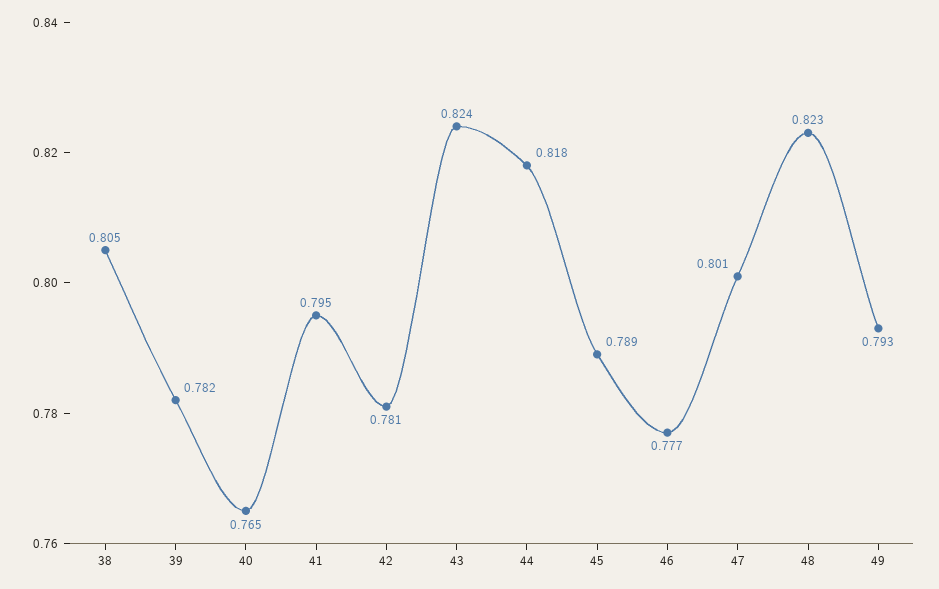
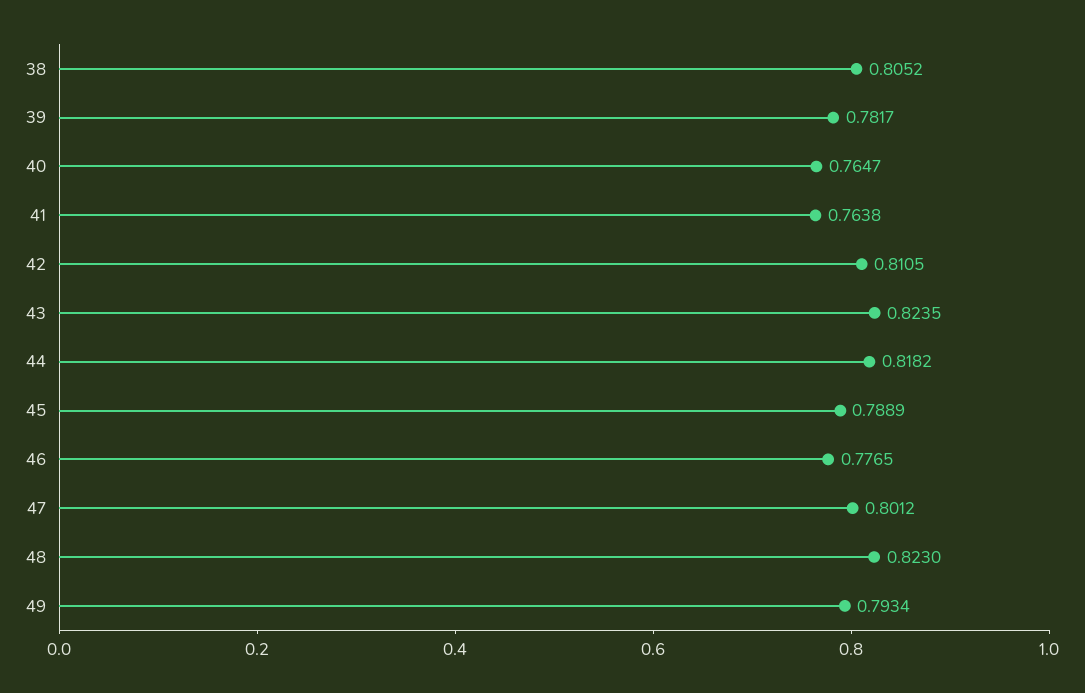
41: 0.795 -> 0.7638
42: 0.781 -> 0.8105

